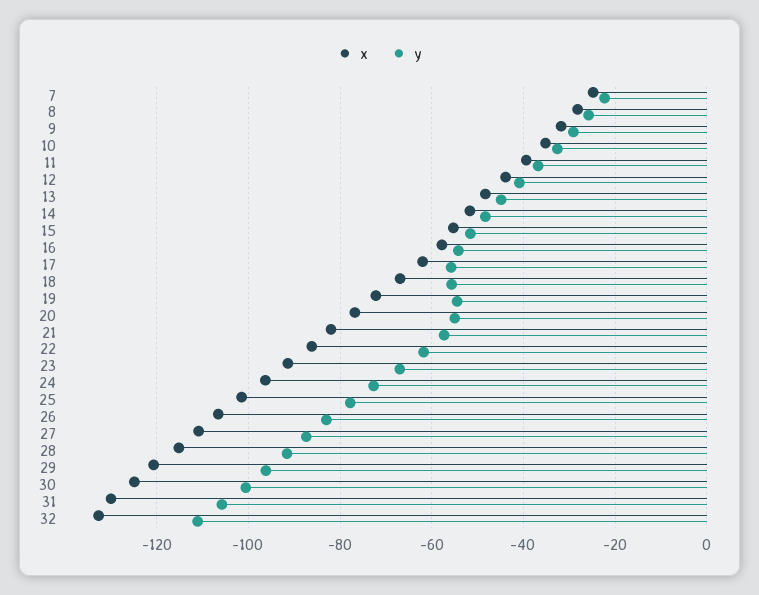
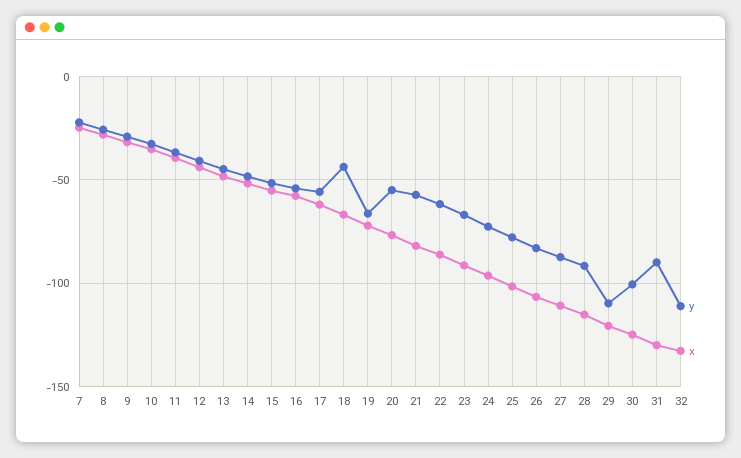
y, 18: -56 -> -45
y, 19: -54 -> -65
y, 29: -96 -> -110
y, 31: -106 -> -90

